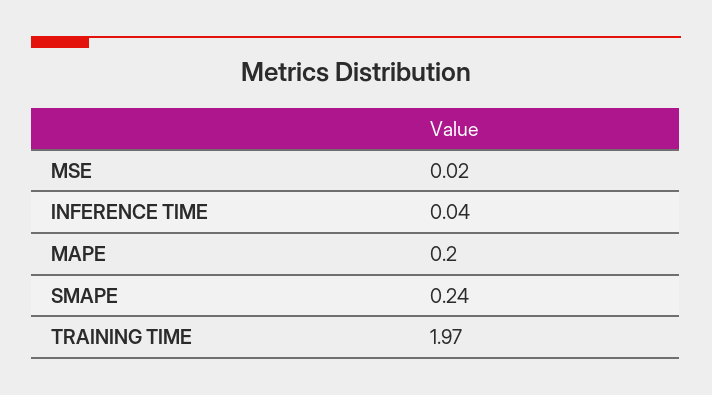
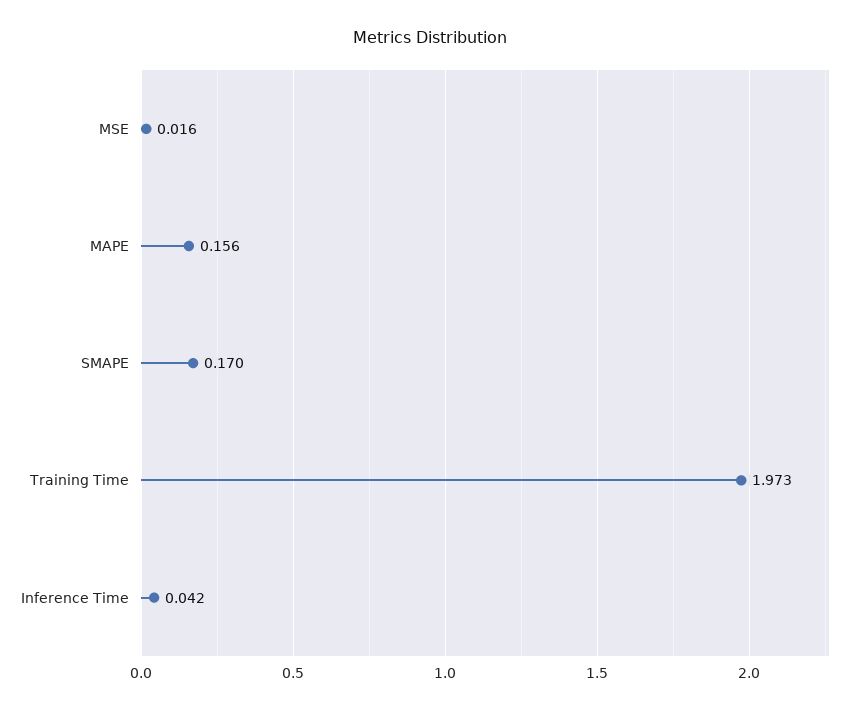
MAPE: 0.2 -> 0.156
SMAPE: 0.24 -> 0.17

